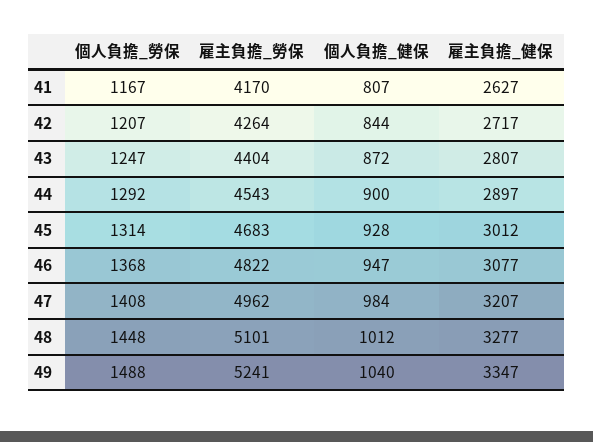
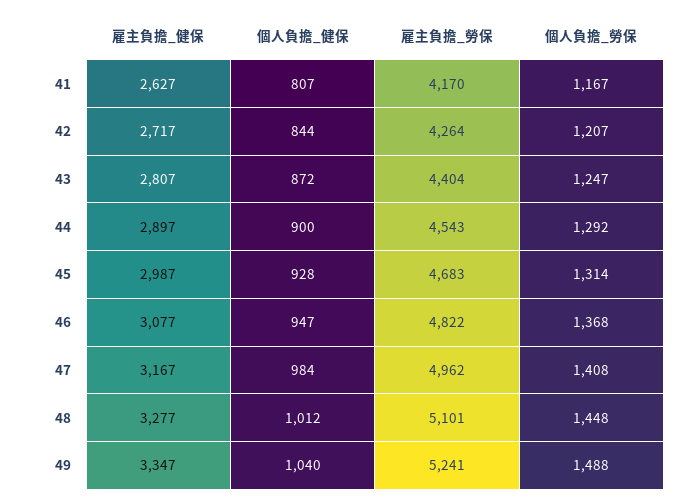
雇主負擔_健保, 45: 3012 -> 2987
雇主負擔_健保, 47: 3207 -> 3167

